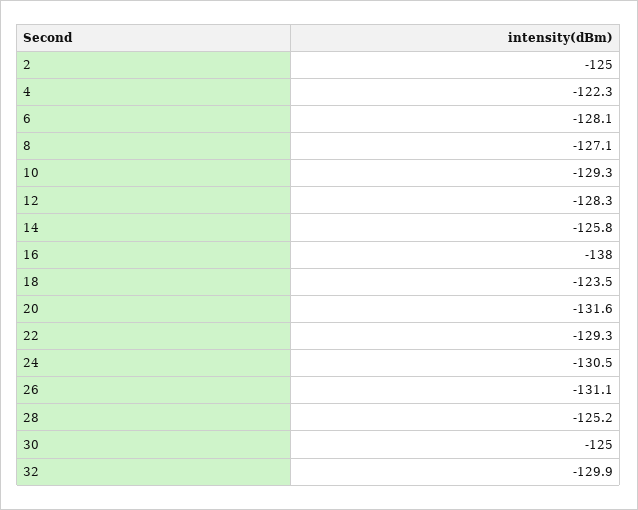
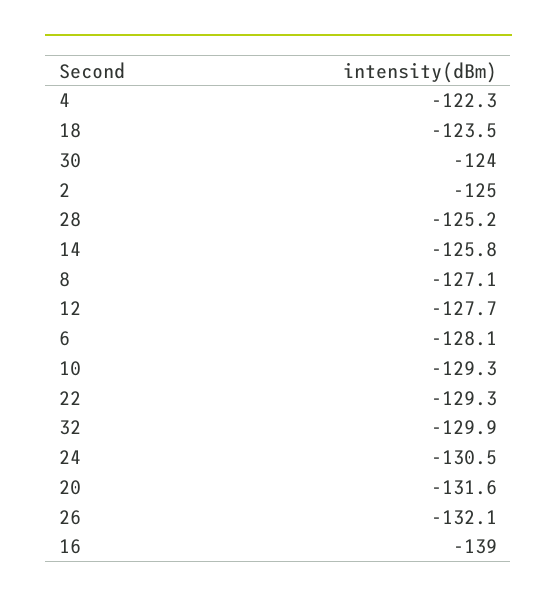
12: -128.3 -> -127.7
16: -138 -> -139
26: -131.1 -> -132.1
30: -125 -> -124

